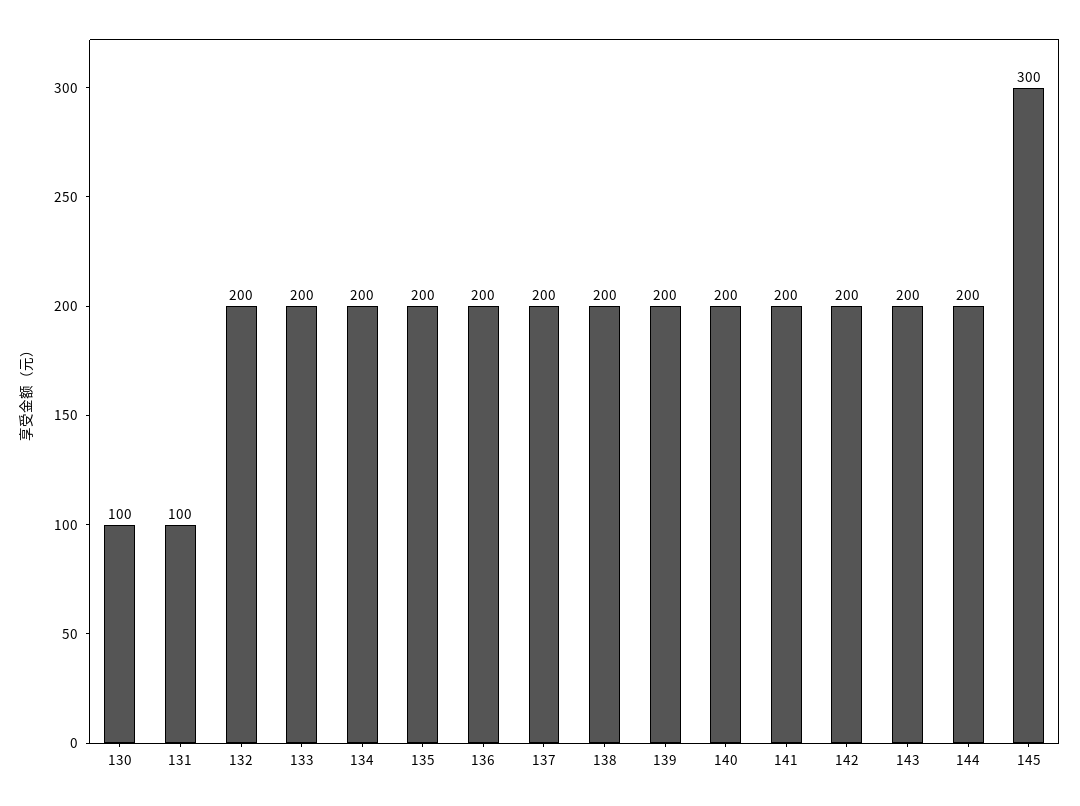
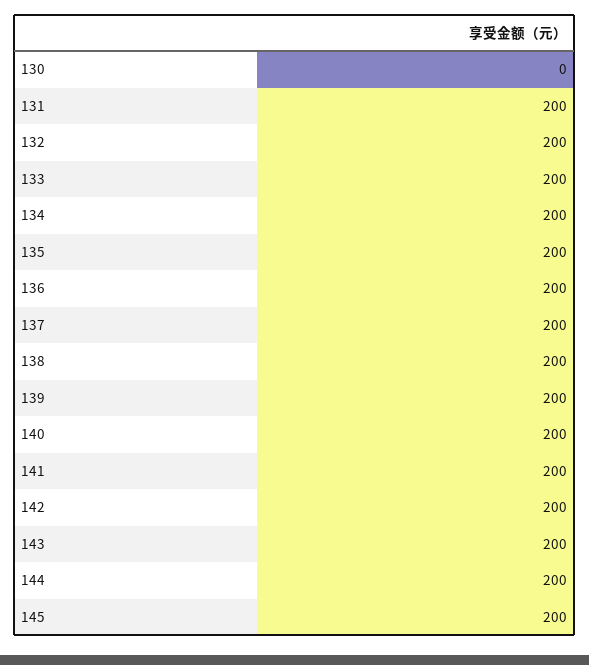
130: 100 -> 0
131: 100 -> 200
145: 300 -> 200

